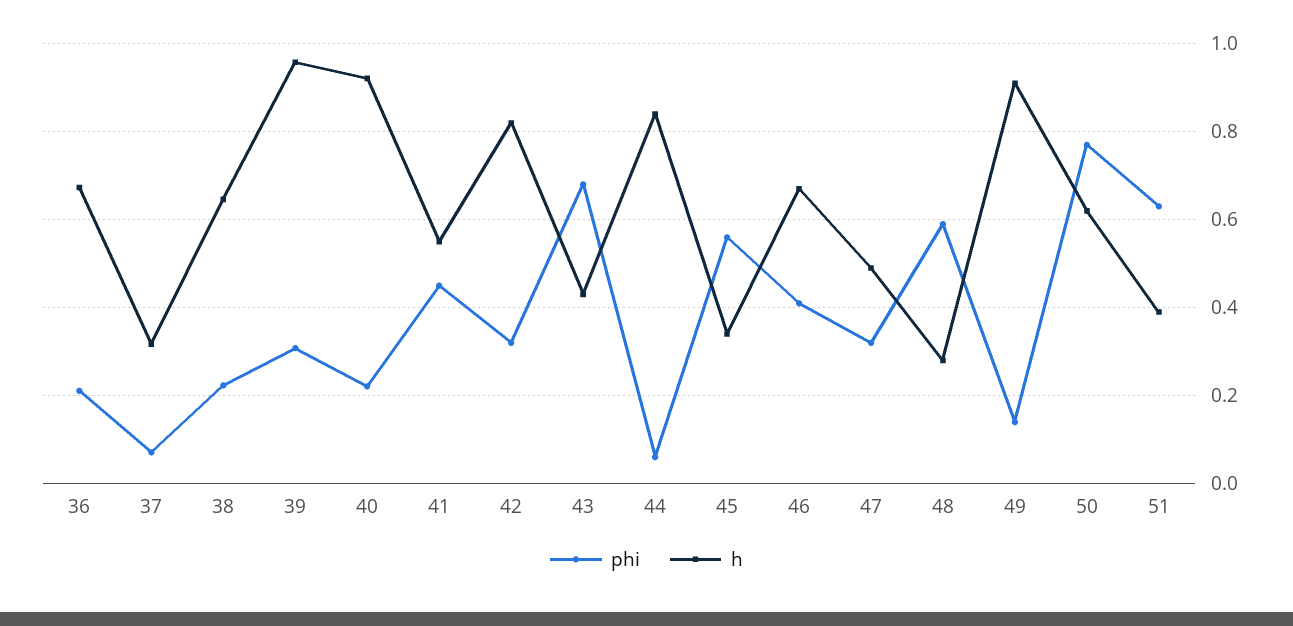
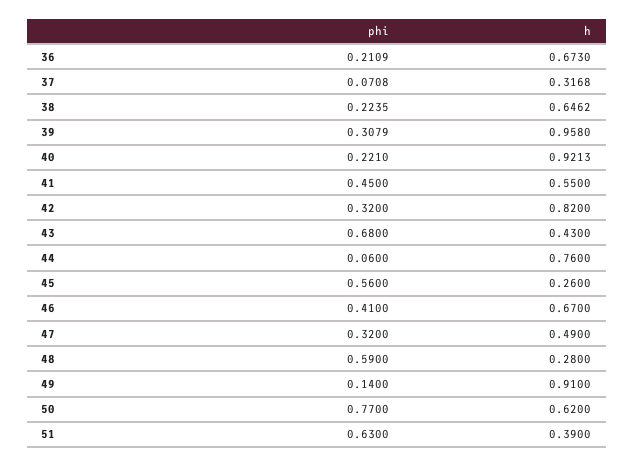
h, 44: 0.84 -> 0.76
h, 45: 0.34 -> 0.26

